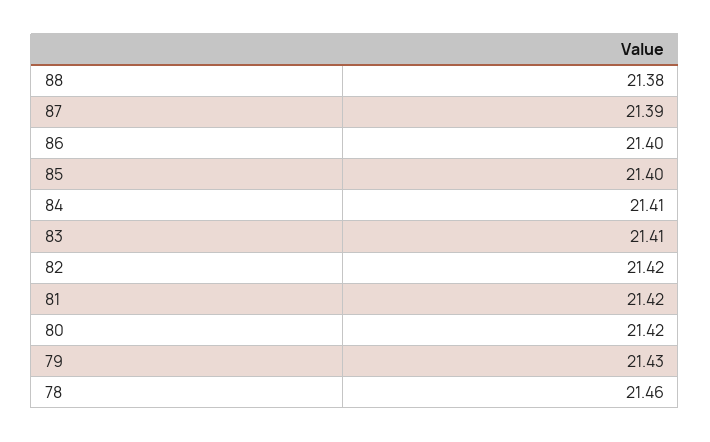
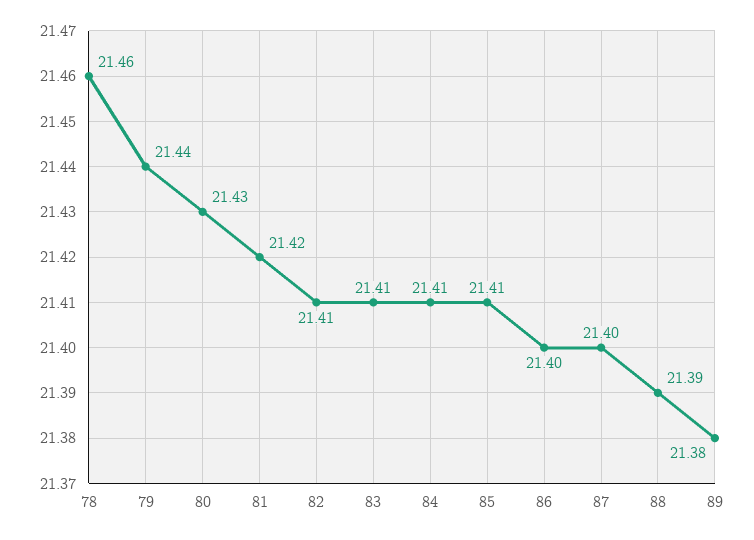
88: 21.38 -> 21.39
87: 21.39 -> 21.4
85: 21.4 -> 21.41
82: 21.42 -> 21.41
80: 21.42 -> 21.43
79: 21.43 -> 21.44
89: none -> 21.38

